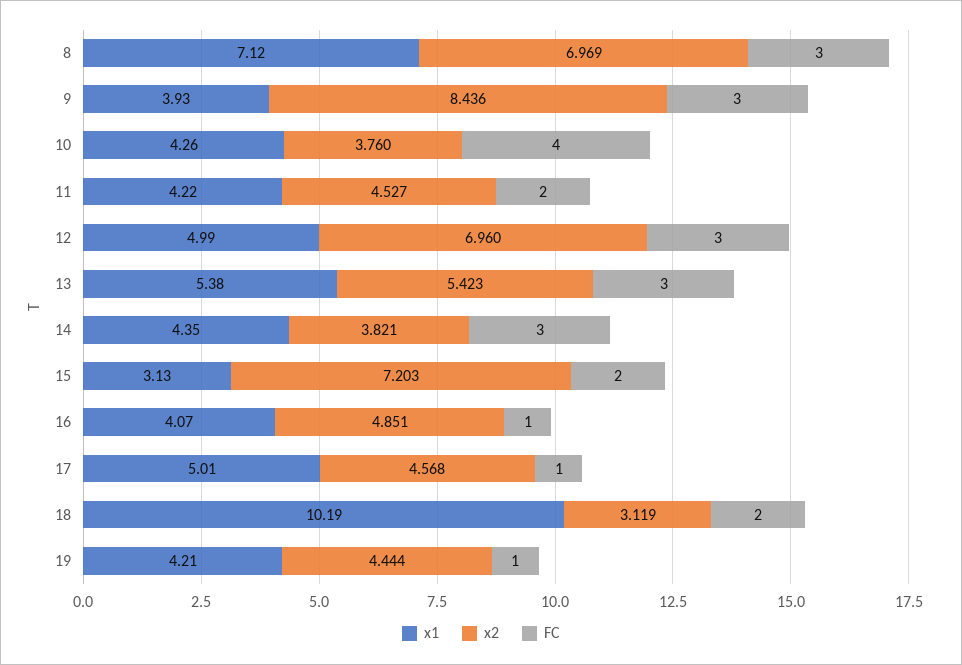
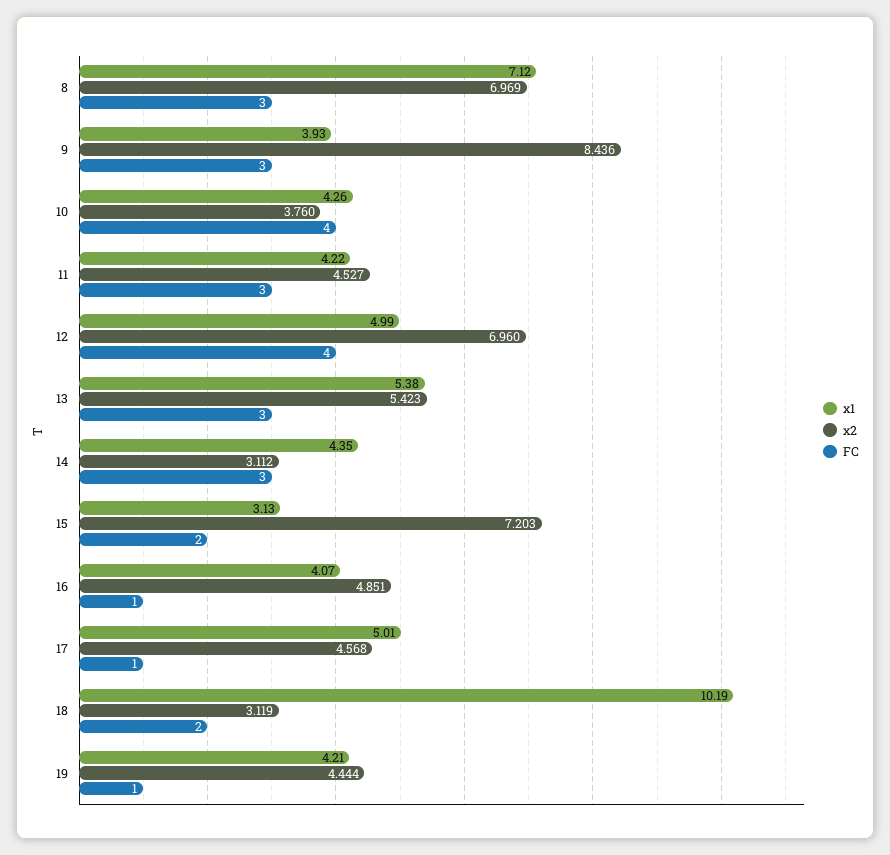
FC, 11: 2 -> 3
FC, 12: 3 -> 4
x2, 14: 3.821 -> 3.112

